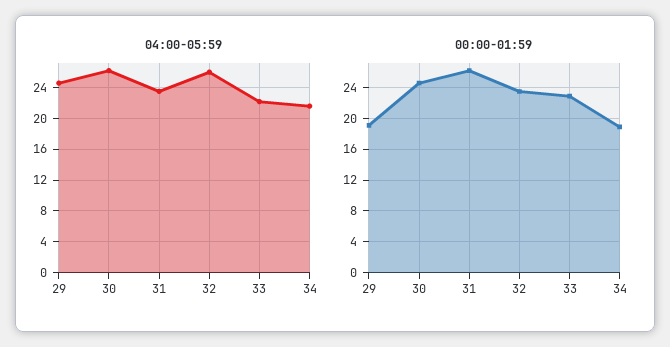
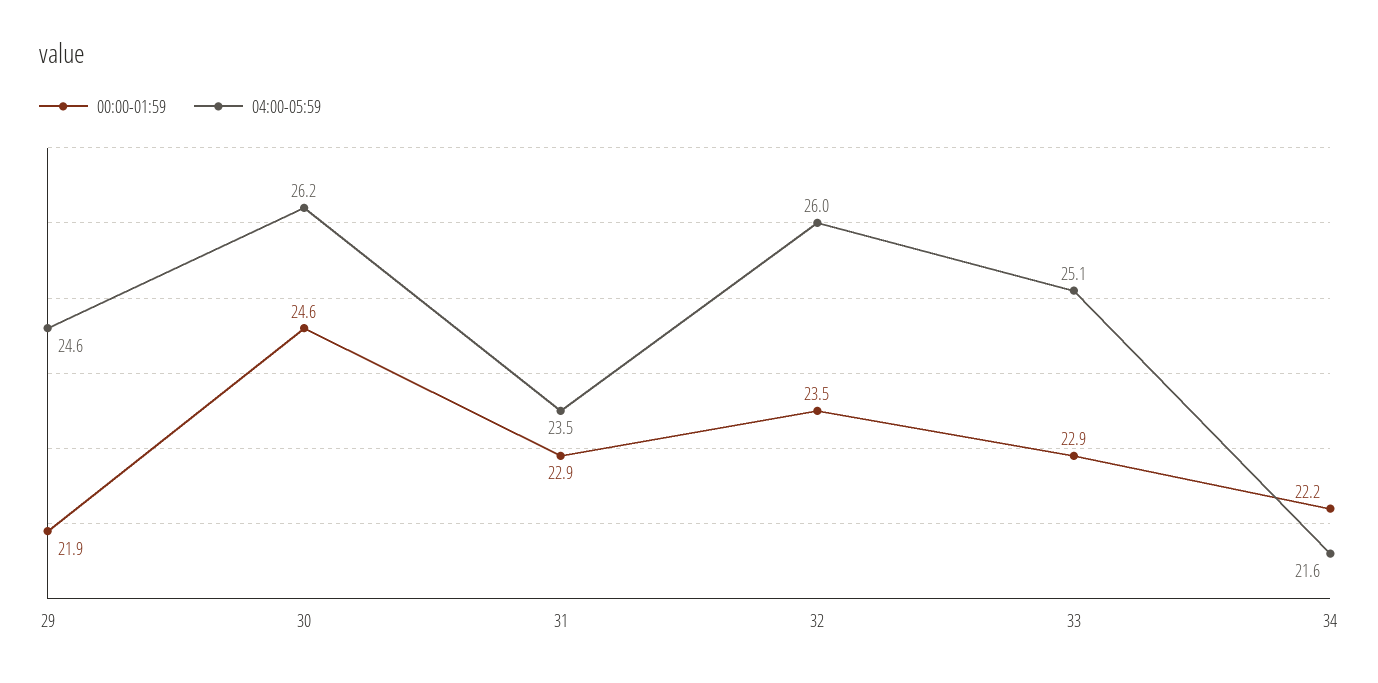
04:00-05:59, 33: 22 -> 25.1
00:00-01:59, 29: 19 -> 21.9
00:00-01:59, 31: 26 -> 22.9
00:00-01:59, 34: 19 -> 22.2

